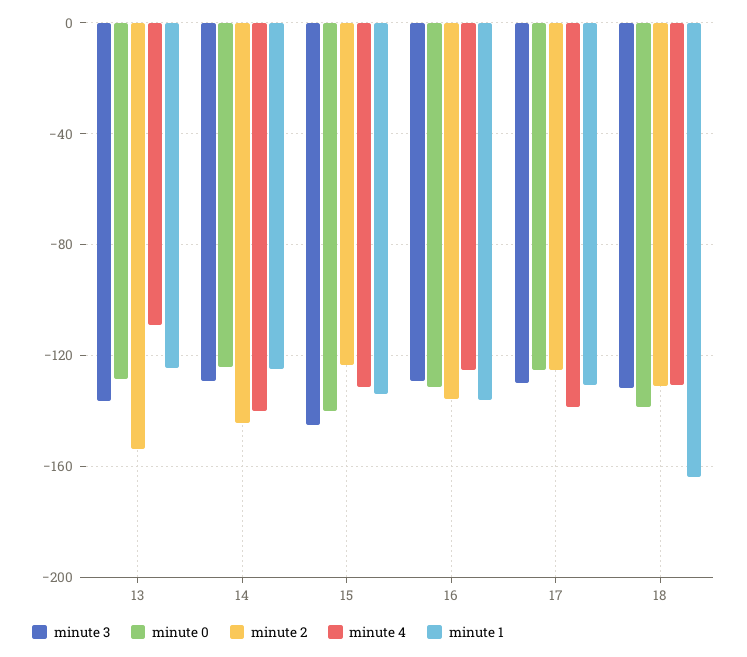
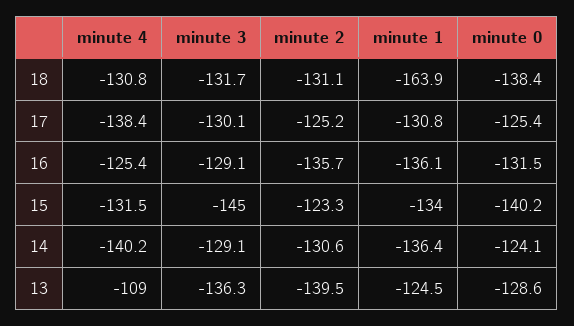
minute 2, 13: -155 -> -139.5
minute 2, 14: -145 -> -130.6
minute 1, 14: -125 -> -136.4

